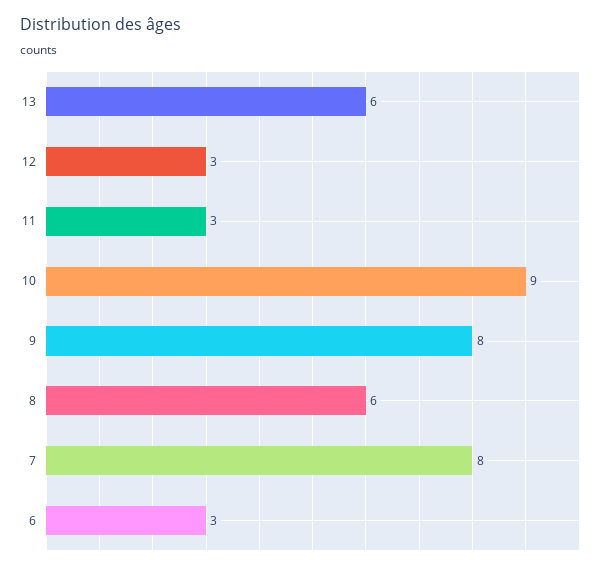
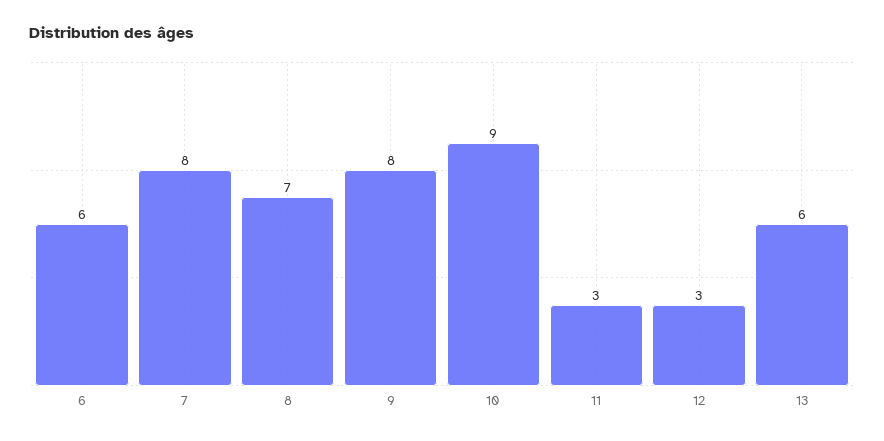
8: 6 -> 7
6: 3 -> 6

